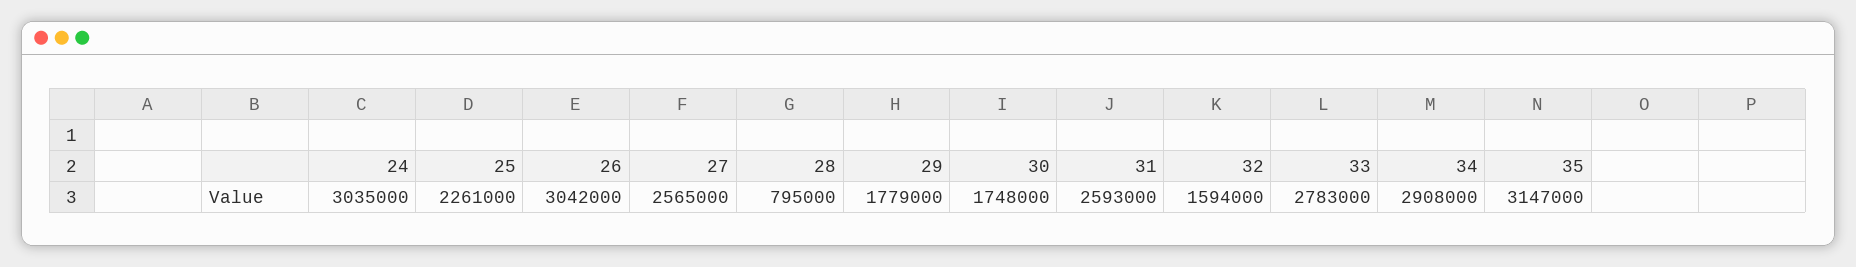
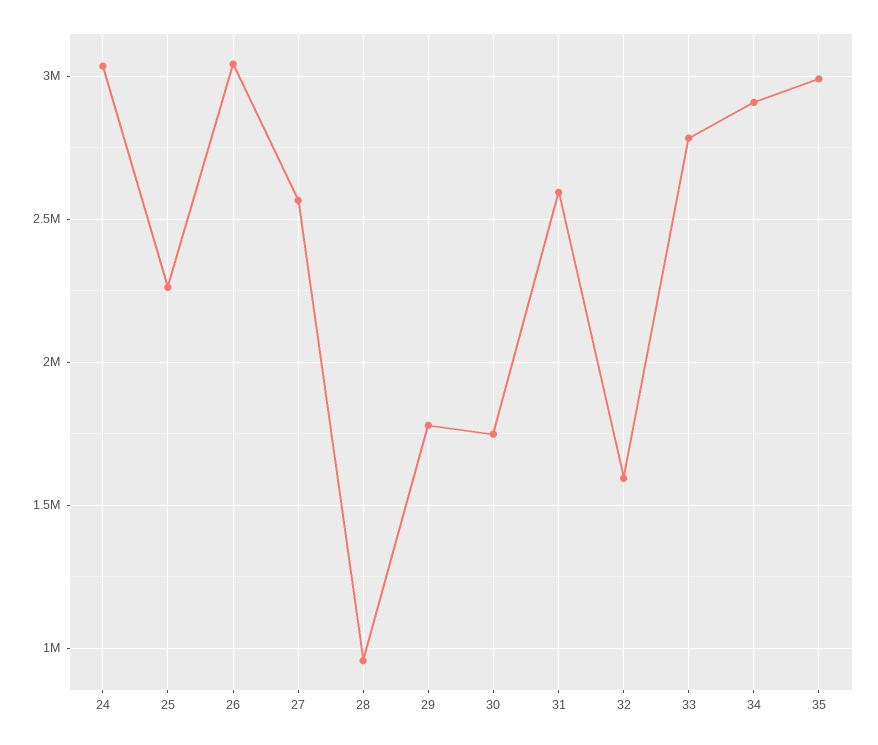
28: 795000 -> 950000
35: 3147000 -> 3000000

